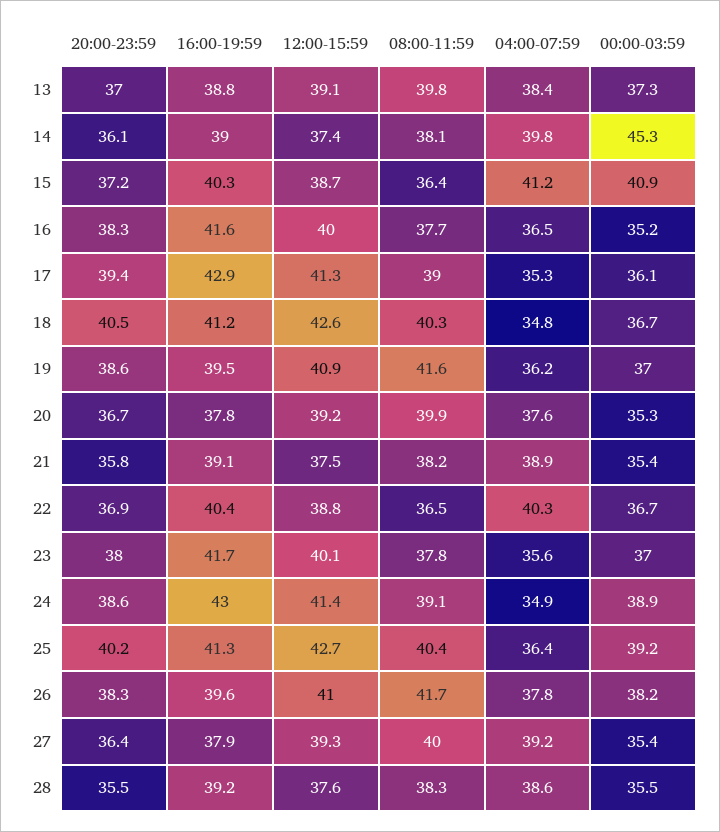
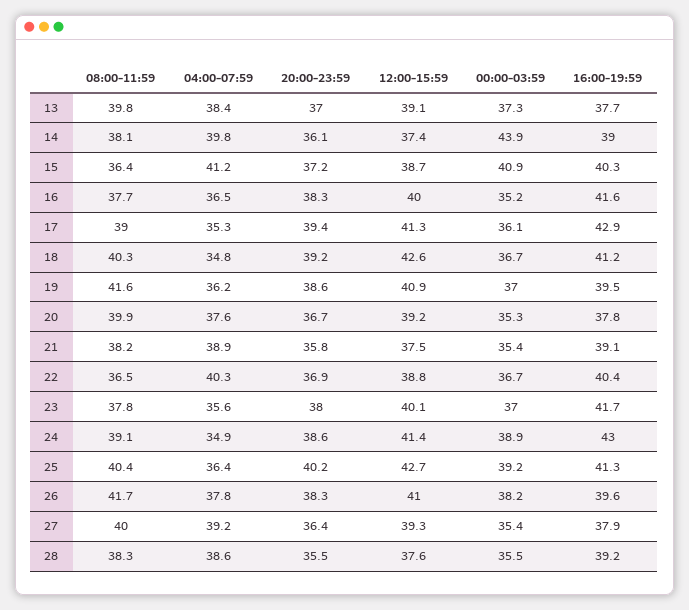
16:00-19:59, 13: 38.8 -> 37.7
00:00-03:59, 14: 45.3 -> 43.9
20:00-23:59, 18: 40.5 -> 39.2

